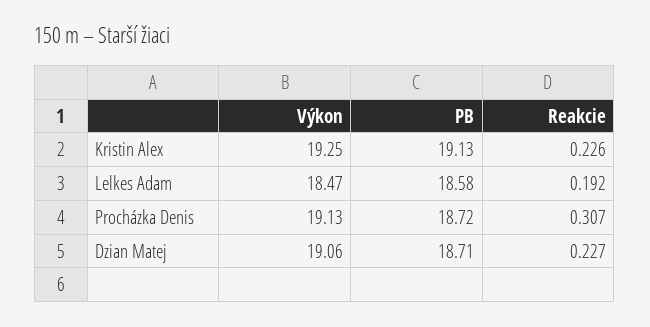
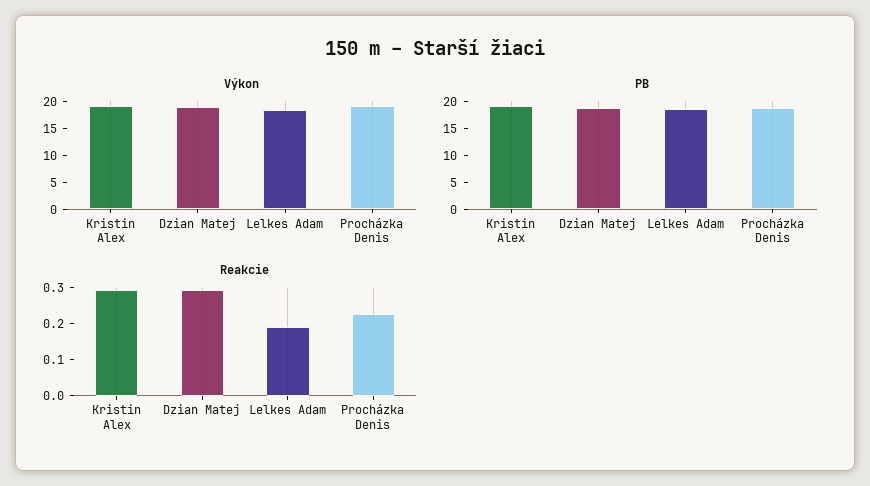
Reakcie, Kristin Alex: 0.226 -> 0.3
Reakcie, Procházka Denis: 0.307 -> 0.225
Reakcie, Dzian Matej: 0.227 -> 0.3

